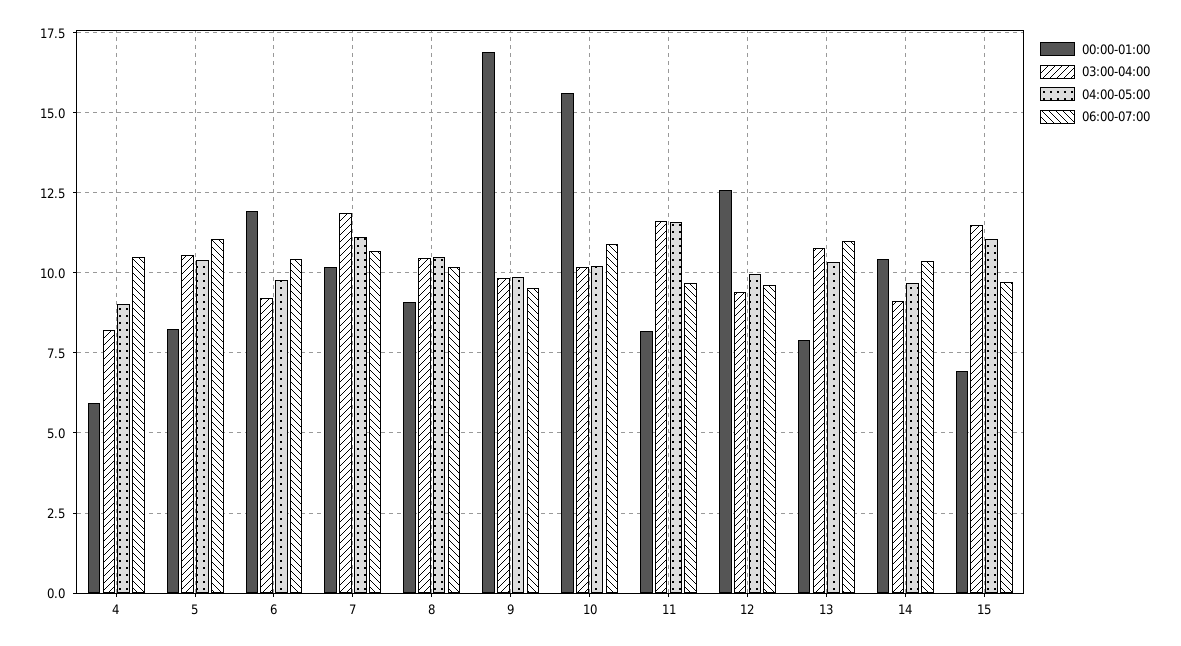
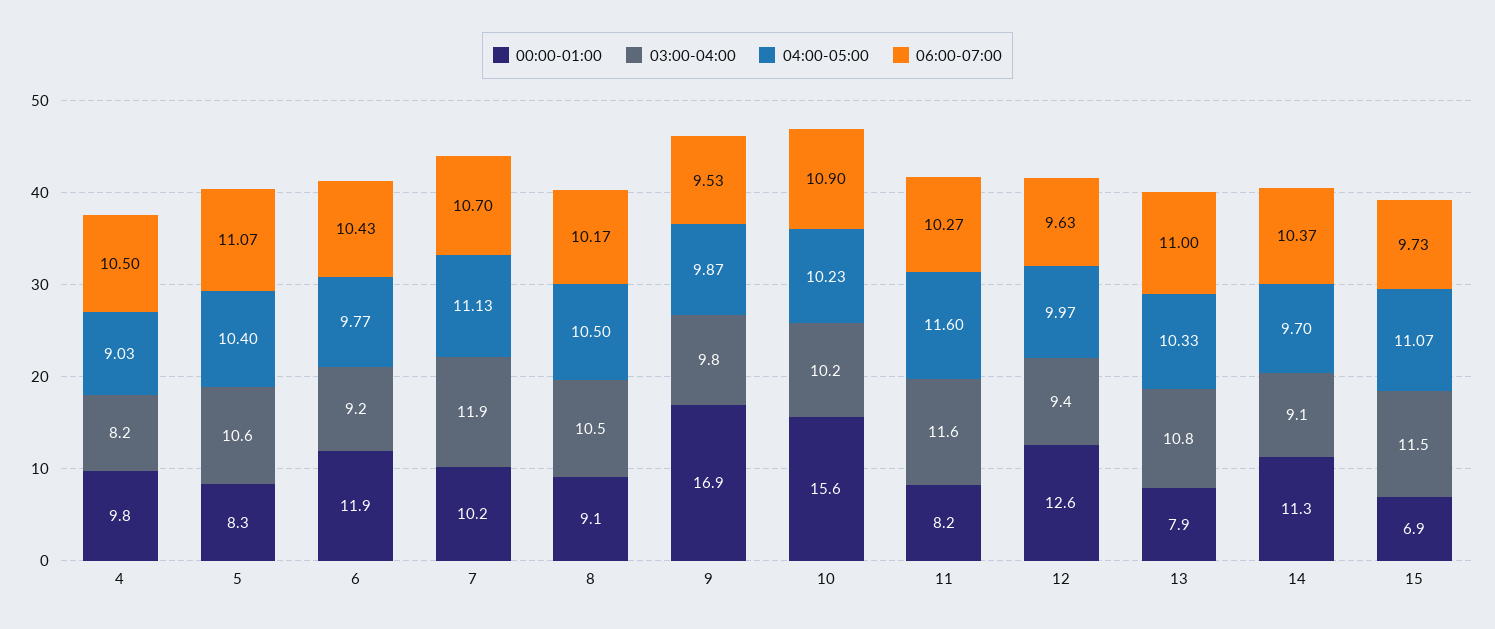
00:00-01:00, 4: 6 -> 9.8
06:00-07:00, 11: 9.75 -> 10.27
00:00-01:00, 14: 10.5 -> 11.3

